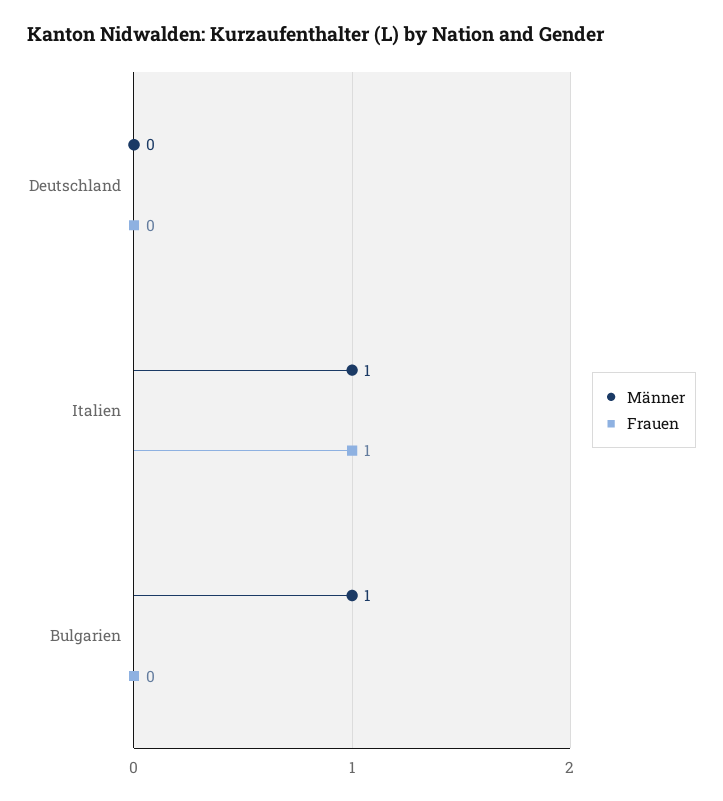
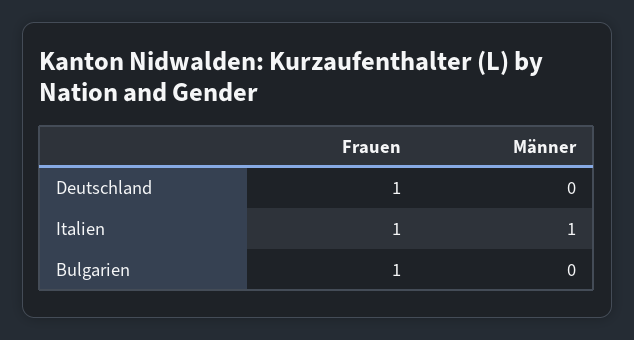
Frauen, Deutschland: 0 -> 1
Männer, Bulgarien: 1 -> 0
Frauen, Bulgarien: 0 -> 1

